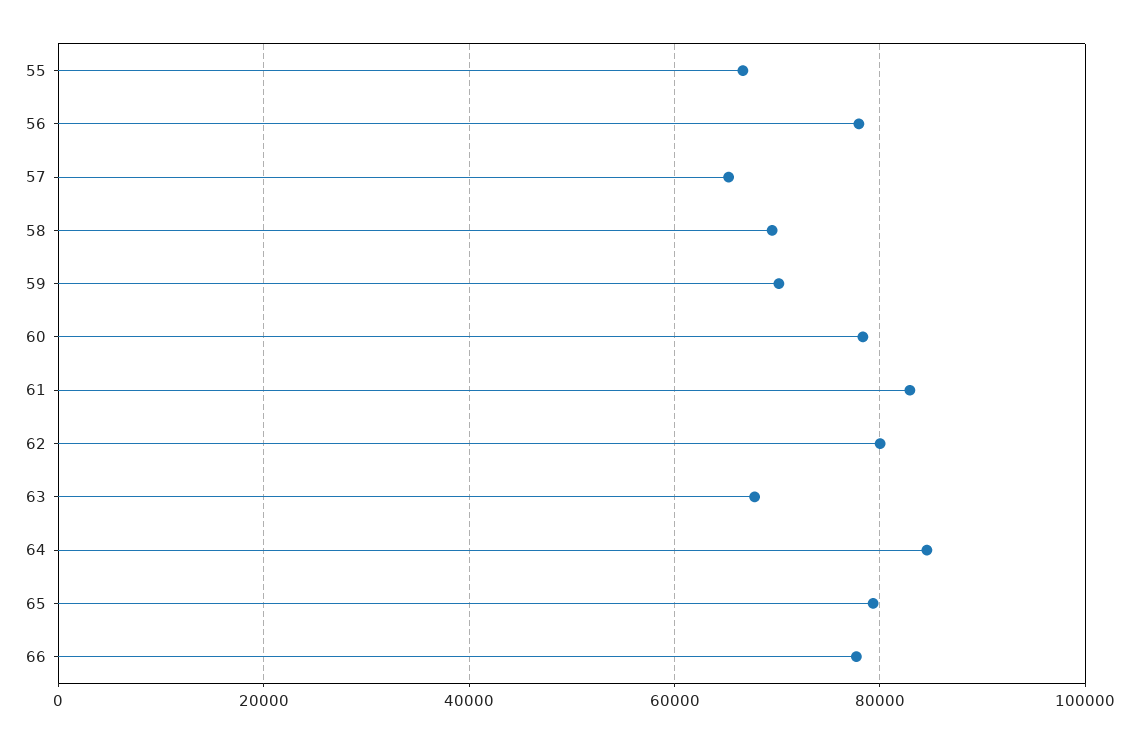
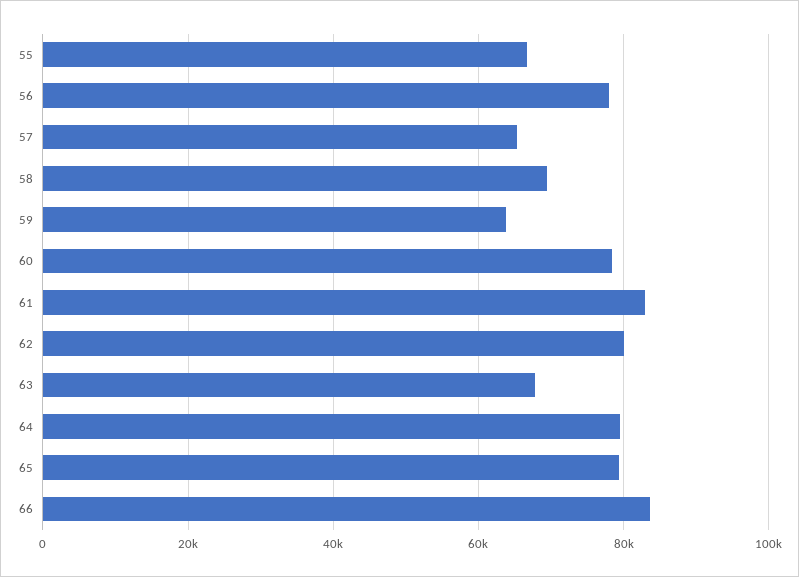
59: 70000 -> 64000
64: 84000 -> 80000
66: 78000 -> 84000

